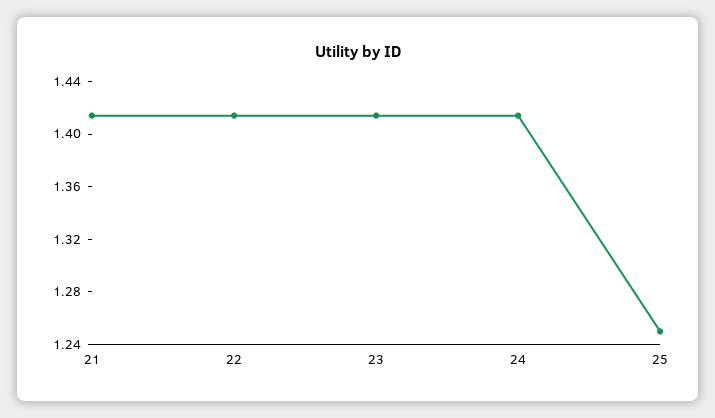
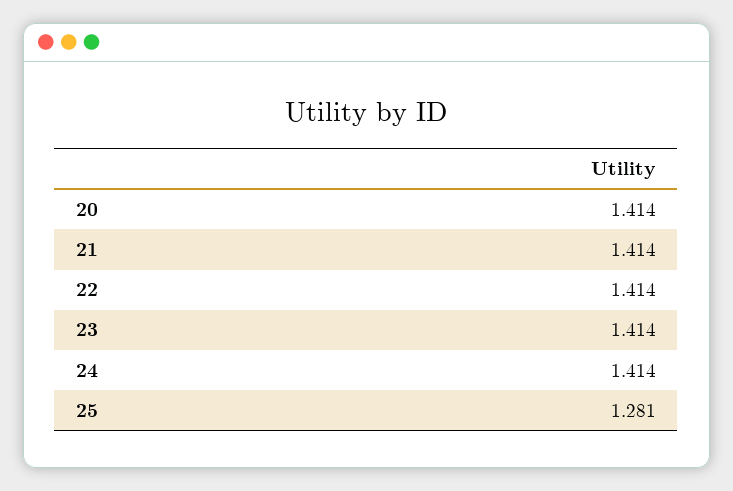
25: 1.25 -> 1.281
20: none -> 1.414

